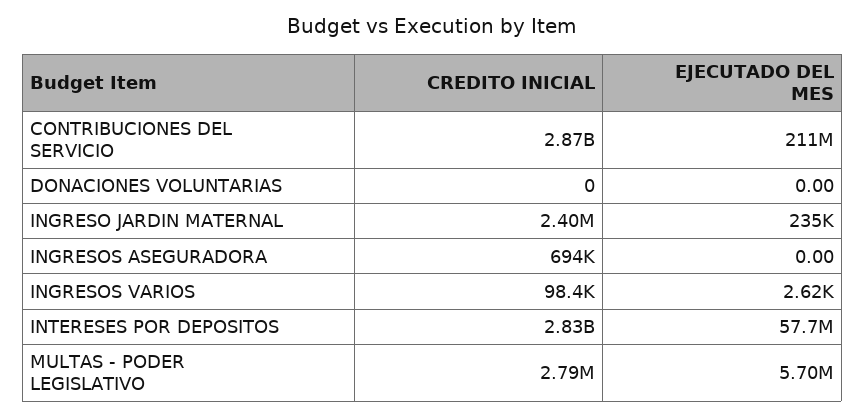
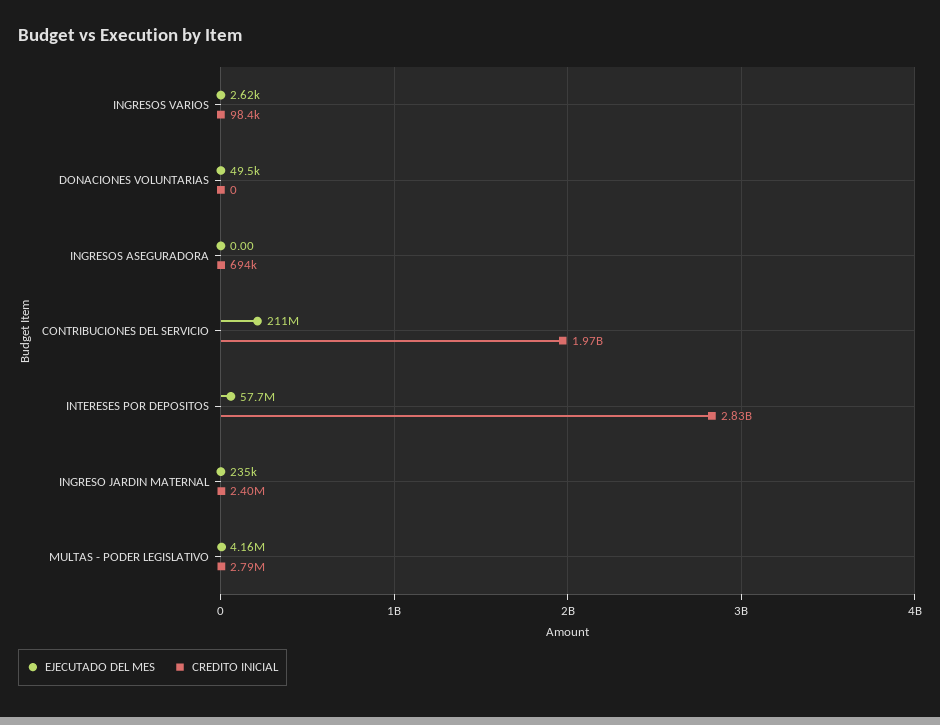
CREDITO INICIAL, CONTRIBUCIONES DEL SERVICIO: 2870000000 -> 1970000000
EJECUTADO DEL MES, DONACIONES VOLUNTARIAS: 0 -> 49500
EJECUTADO DEL MES, MULTAS - PODER LEGISLATIVO: 5700000 -> 4160000

